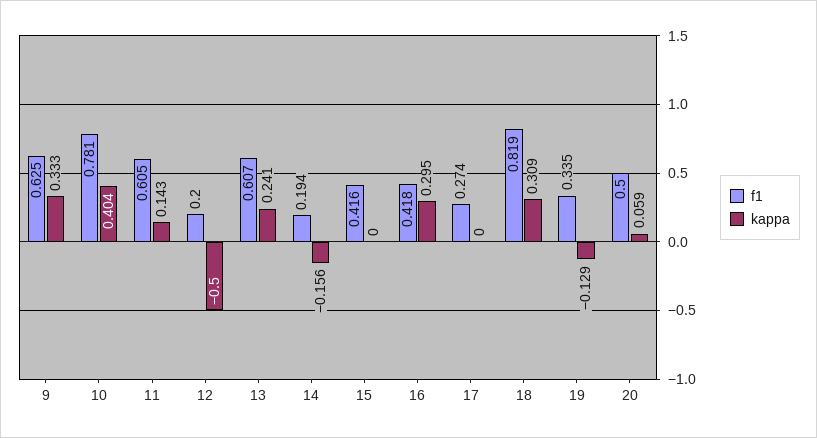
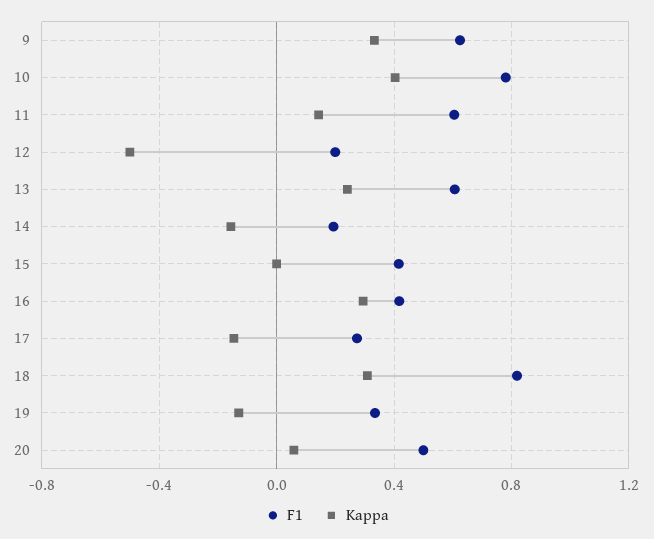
kappa, 17: 0 -> -0.15

